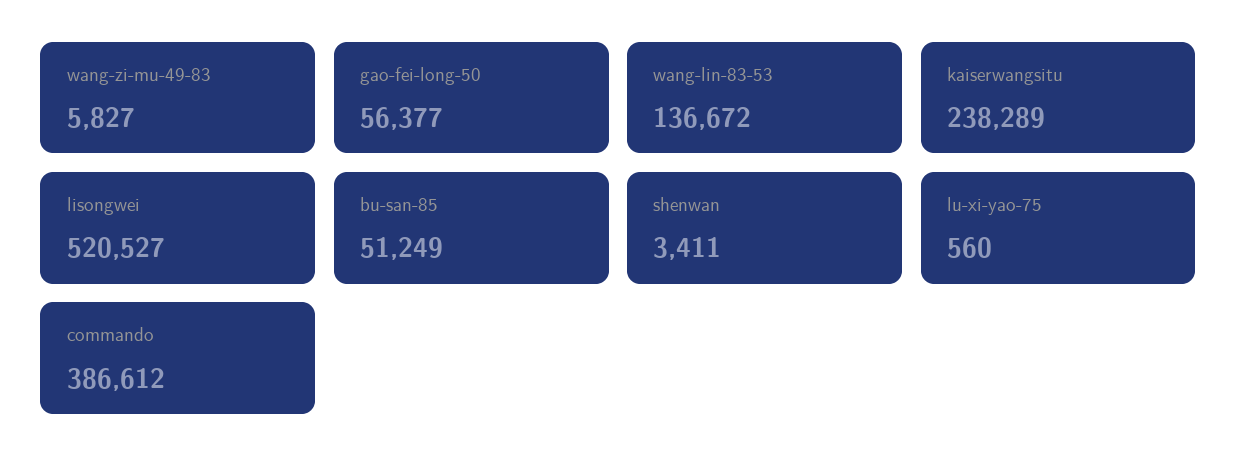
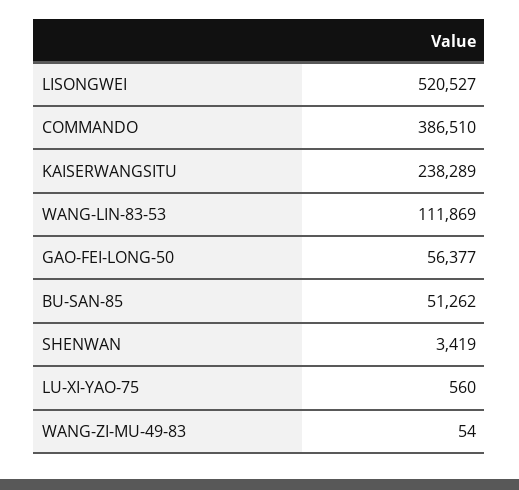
wang-zi-mu-49-83: 5827 -> 54
wang-lin-83-53: 136672 -> 111869
bu-san-85: 51249 -> 51262
shenwan: 3411 -> 3419
commando: 386612 -> 386510

